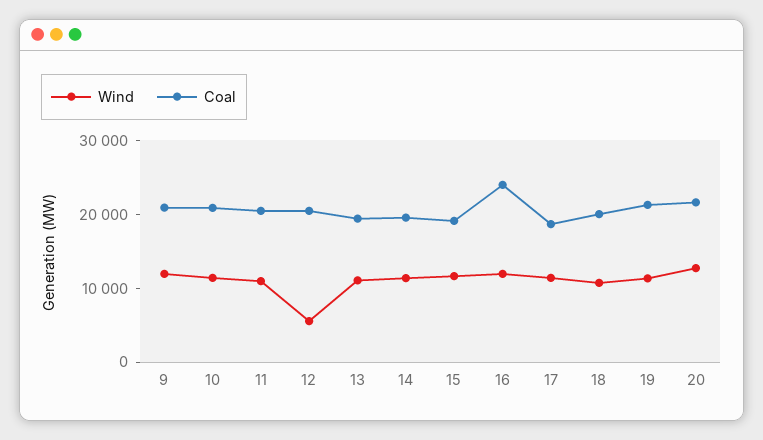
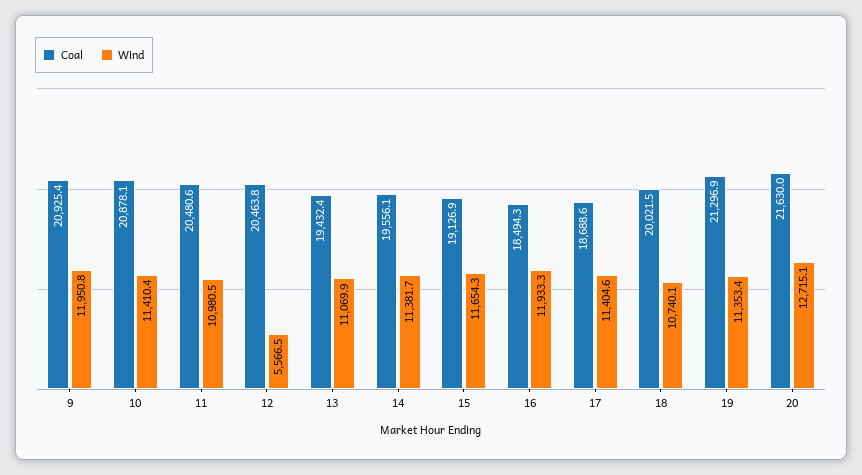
Coal, 16: 24000 -> 18494.3

